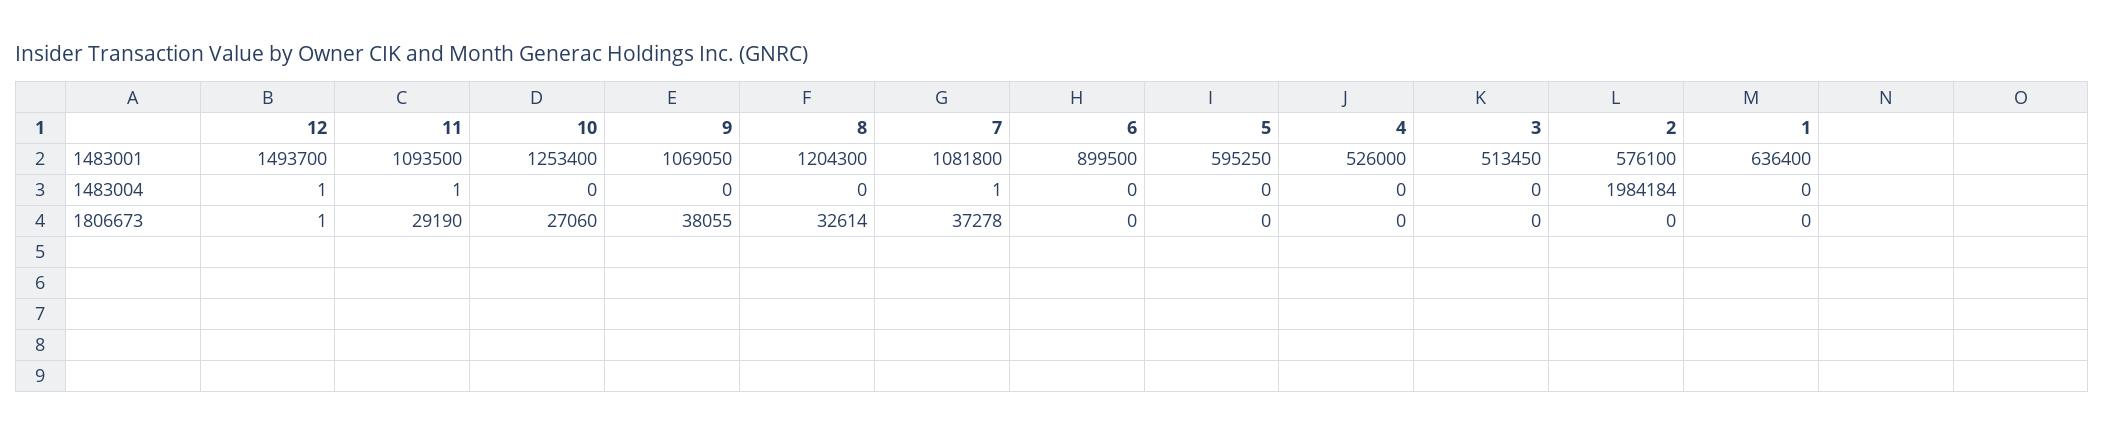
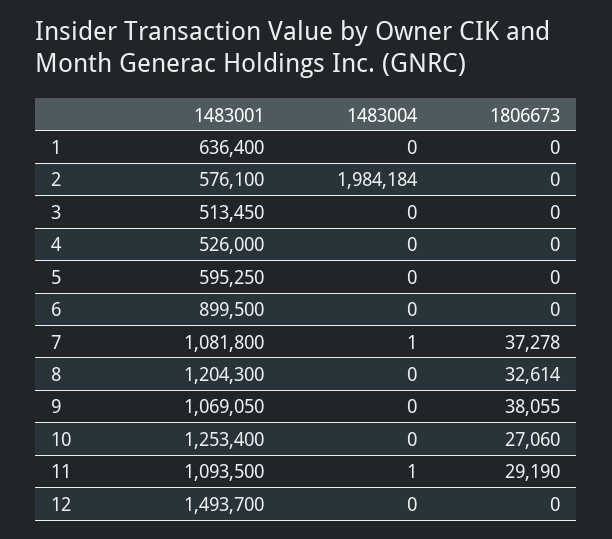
12, 1483004: 1 -> 0
12, 1806673: 1 -> 0

